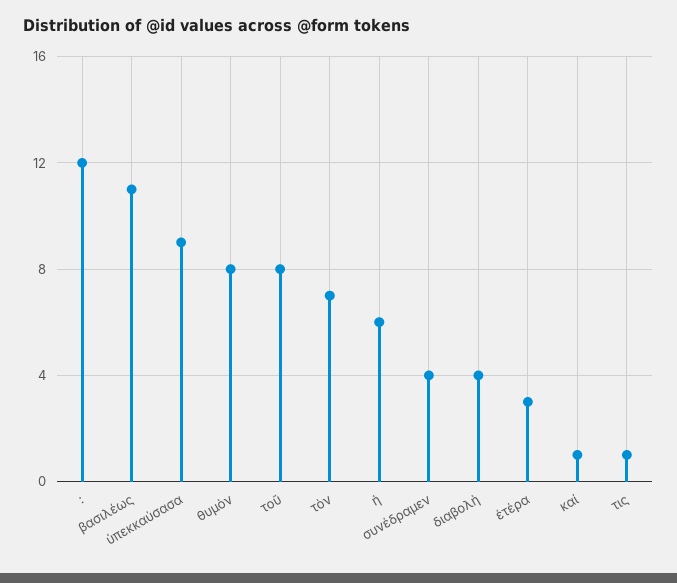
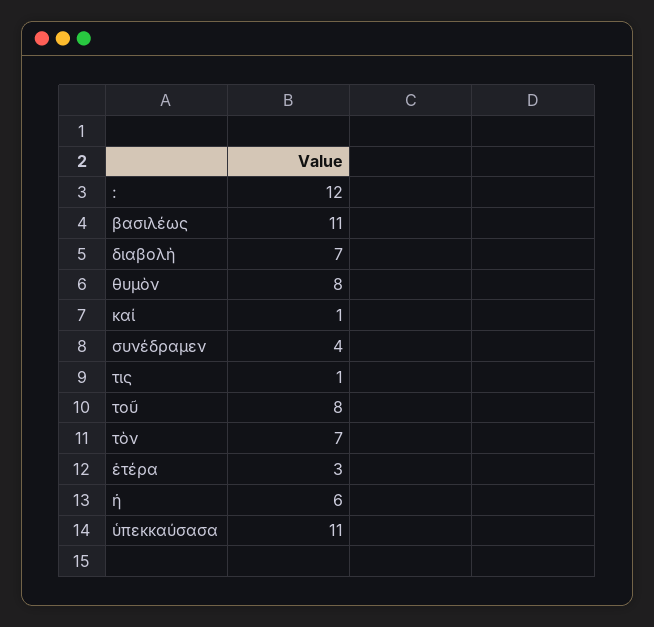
ὑπεκκαύσασα: 9 -> 11
διαβολὴ: 4 -> 7

